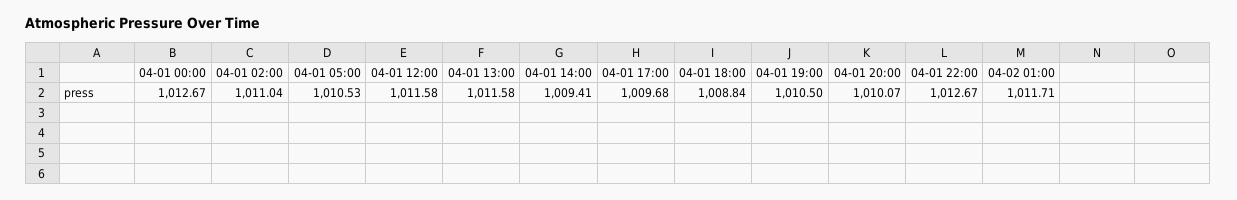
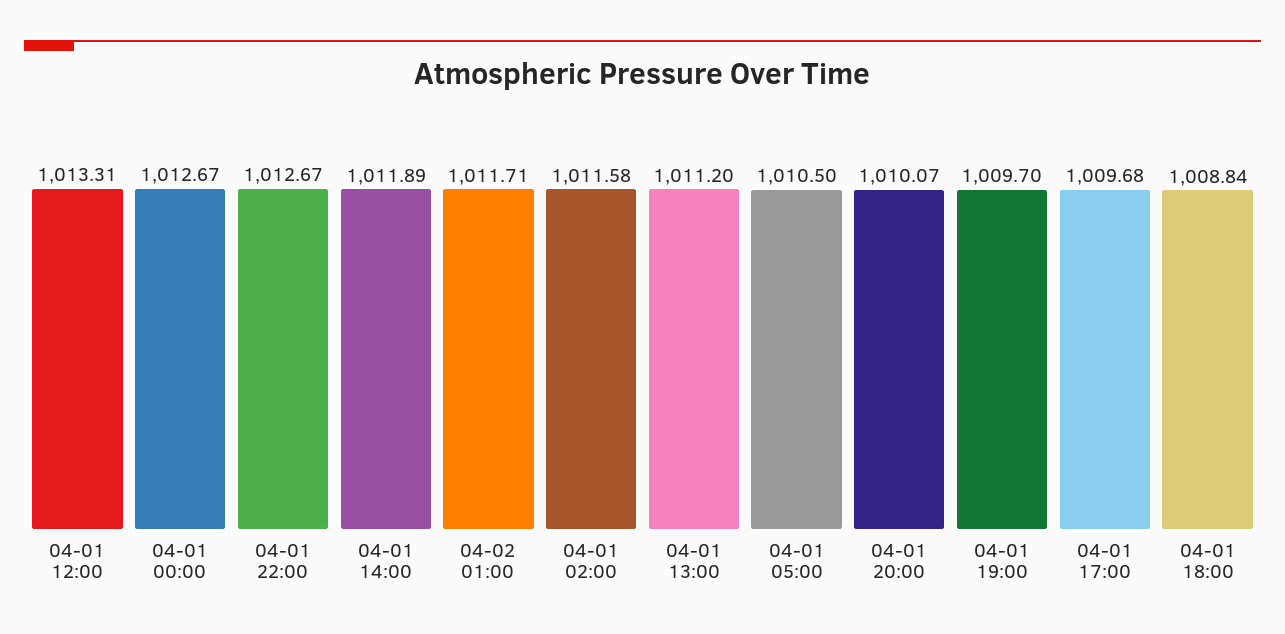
04-01 02:00: 1011.04 -> 1011.58
04-01 05:00: 1010.53 -> 1010.5
04-01 12:00: 1011.58 -> 1013.31
04-01 13:00: 1011.58 -> 1011.2
04-01 14:00: 1009.41 -> 1011.89
04-01 19:00: 1010.5 -> 1009.7

